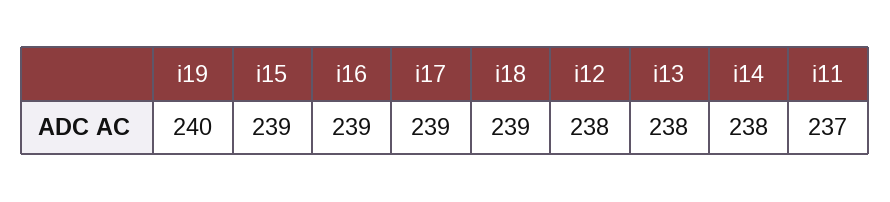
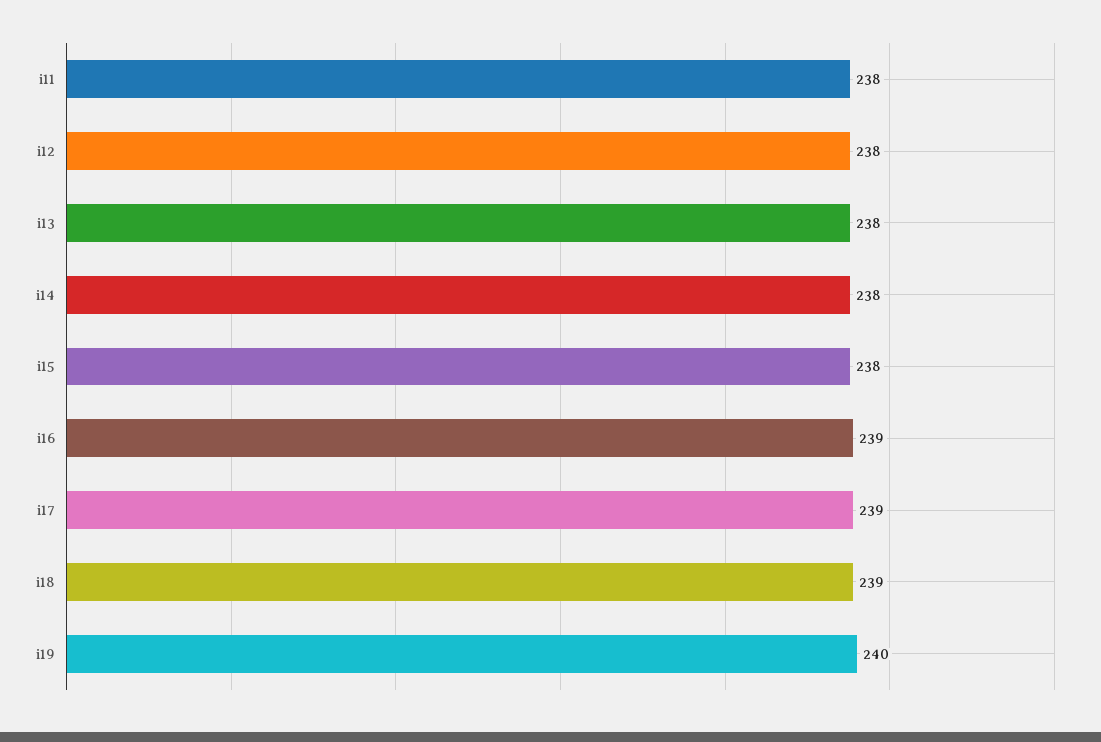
i15: 239 -> 238
i11: 237 -> 238

